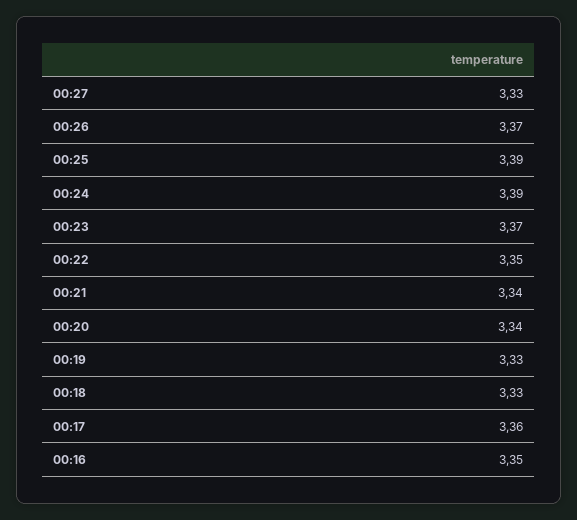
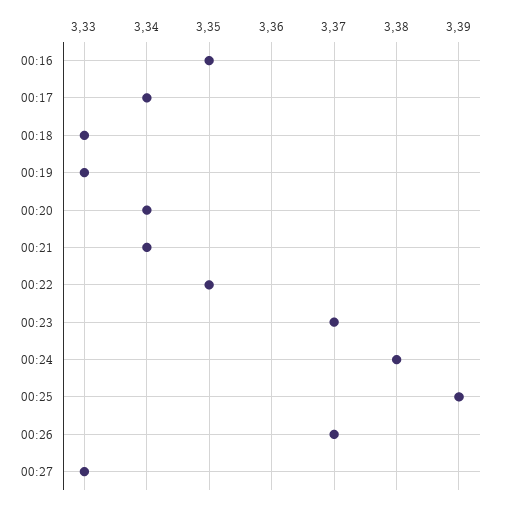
00:24: 3.39 -> 3.38
00:17: 3.36 -> 3.34

